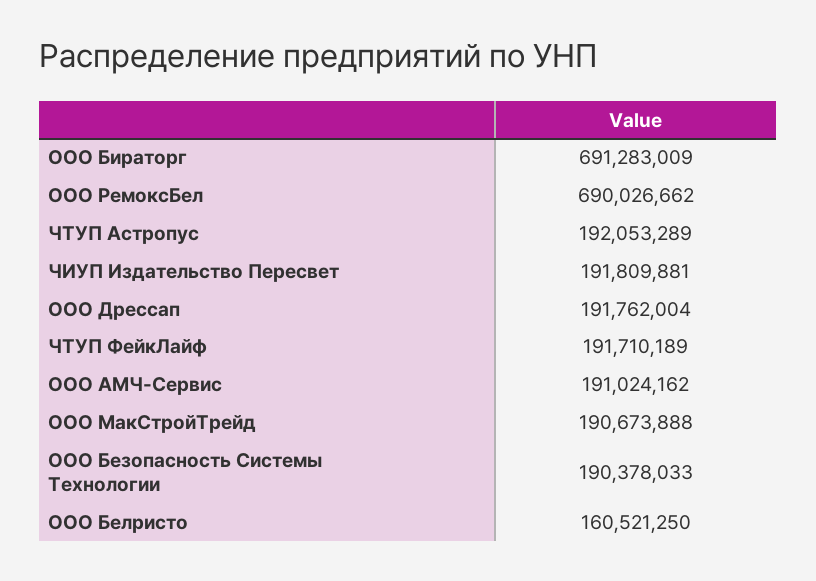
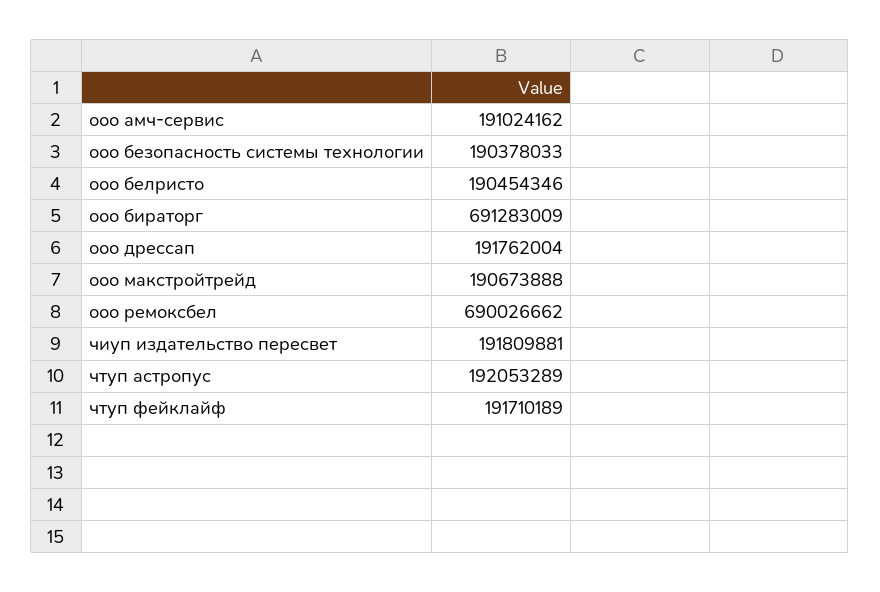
ООО Белристо: 160521250 -> 190454346

